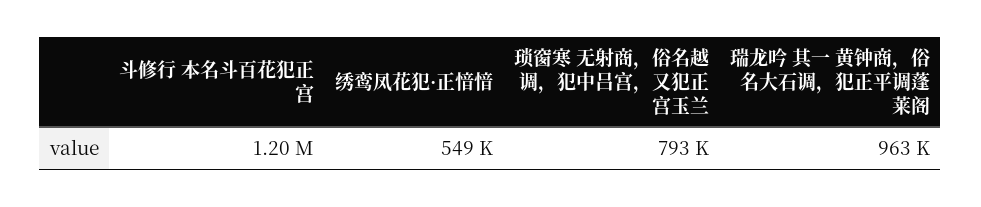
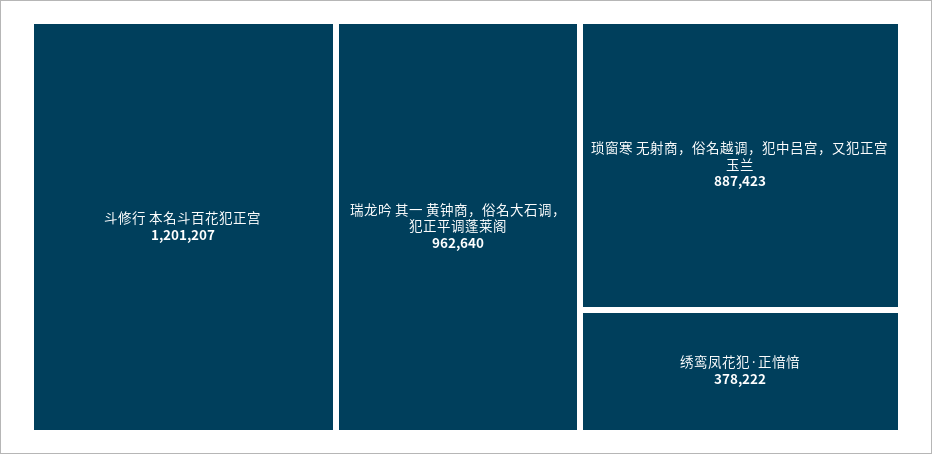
绣鸾凤花犯·正愔愔: 549000 -> 378222
琐窗寒 无射商，俗名越调，犯中吕宫，又犯正宫玉兰: 793000 -> 887423

